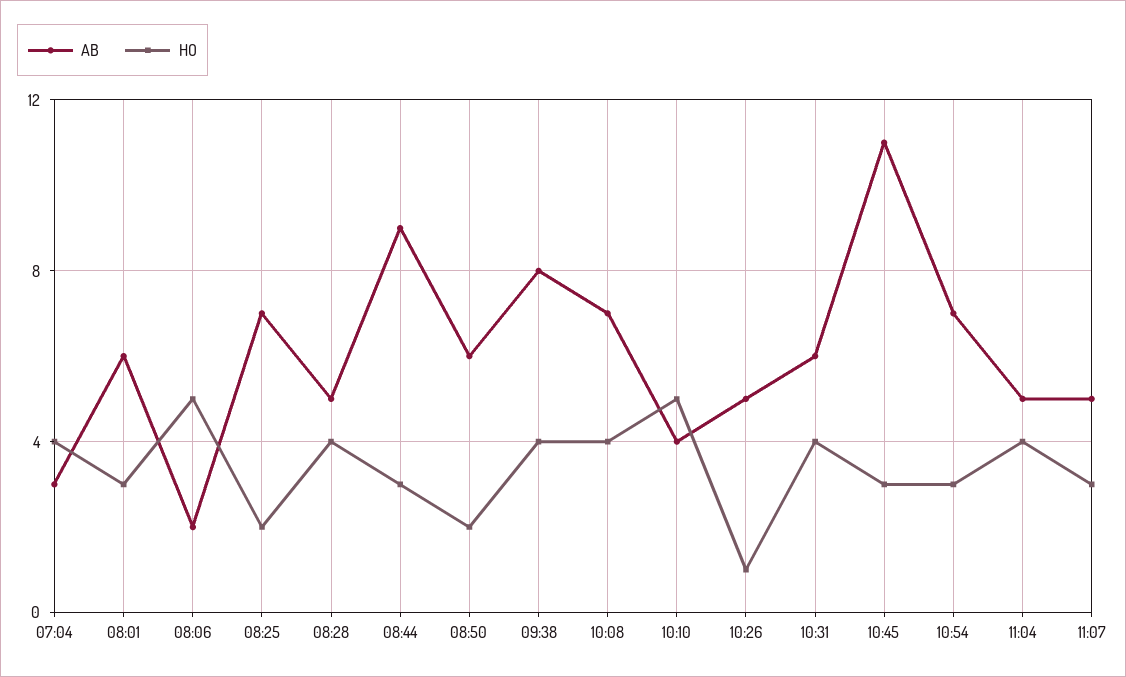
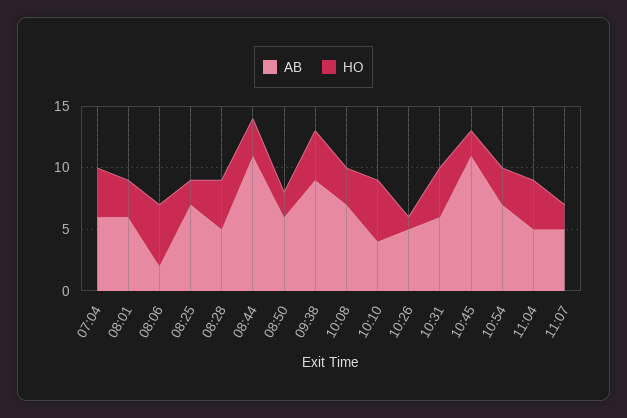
AB, 07:04: 3 -> 6
AB, 08:44: 9 -> 11
AB, 09:38: 8 -> 9
HO, 10:08: 4 -> 3
HO, 10:45: 3 -> 2
HO, 11:07: 3 -> 2

